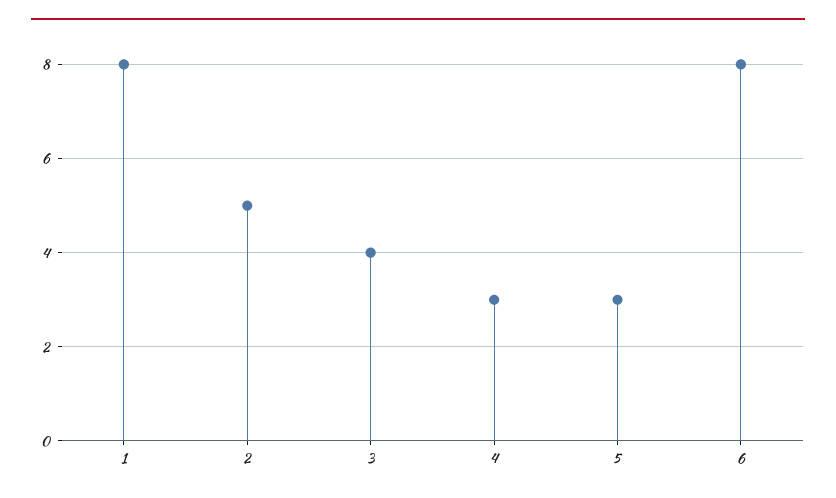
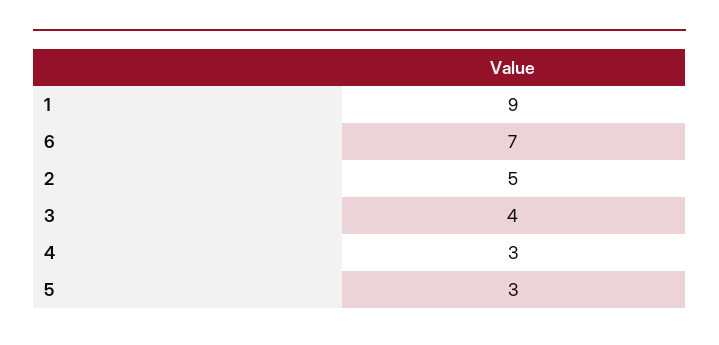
1: 8 -> 9
6: 8 -> 7

